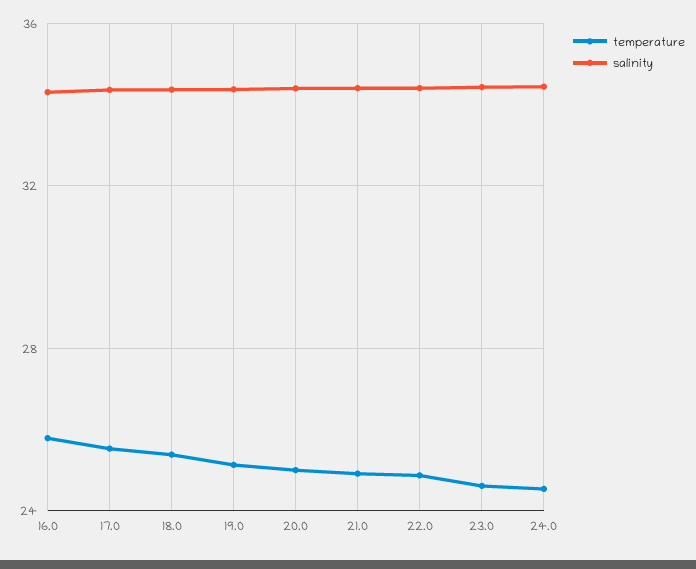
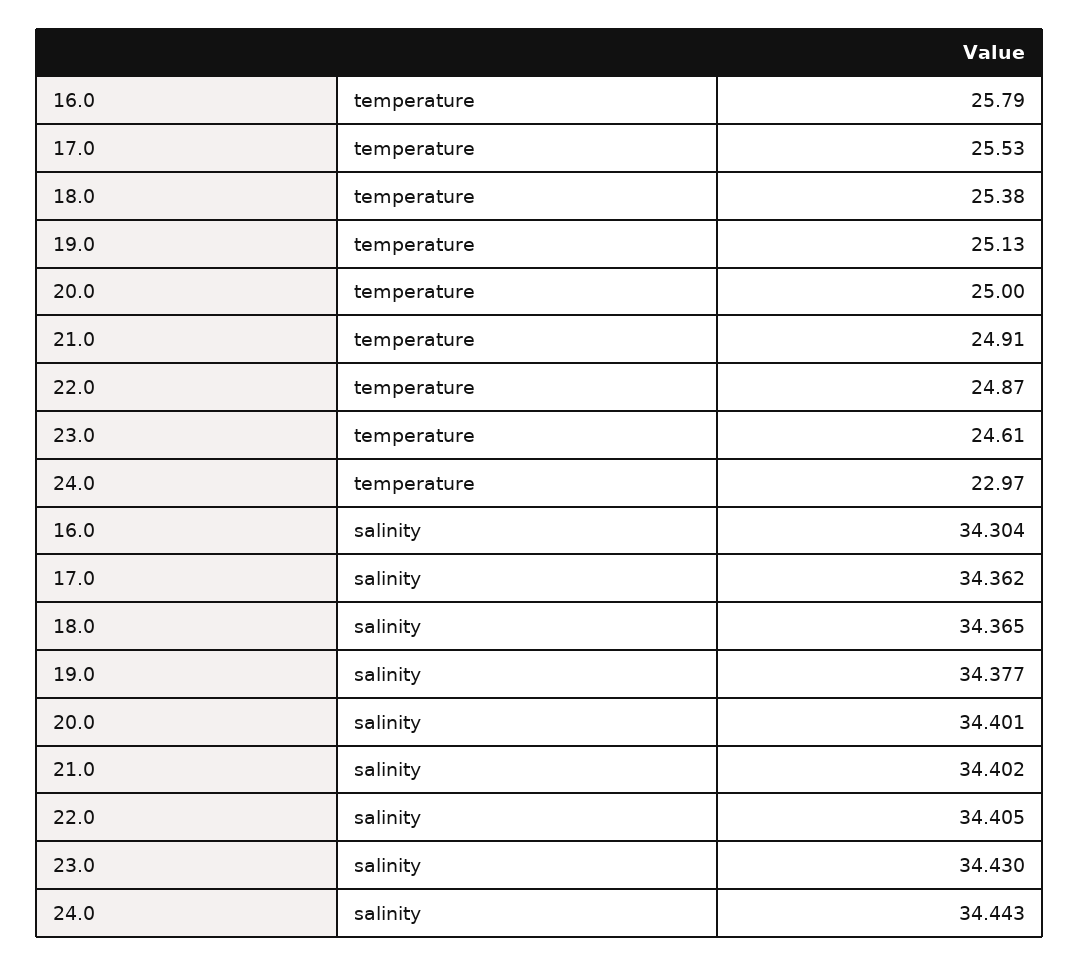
temperature, 24.0: 24.5 -> 22.97

